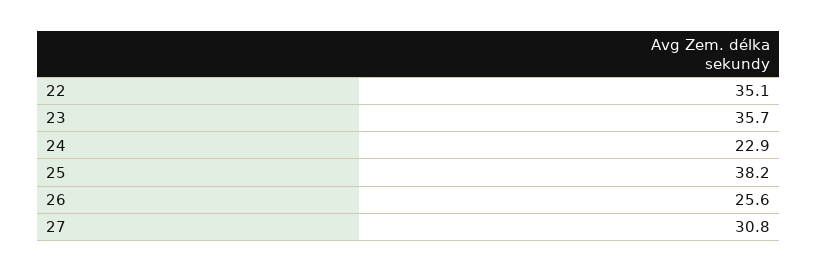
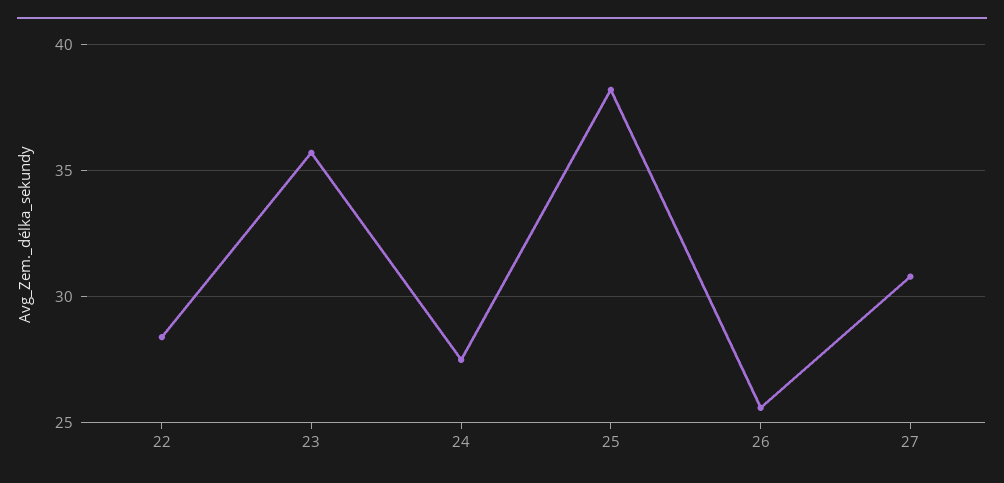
22: 35.1 -> 28.5
24: 22.9 -> 27.5

